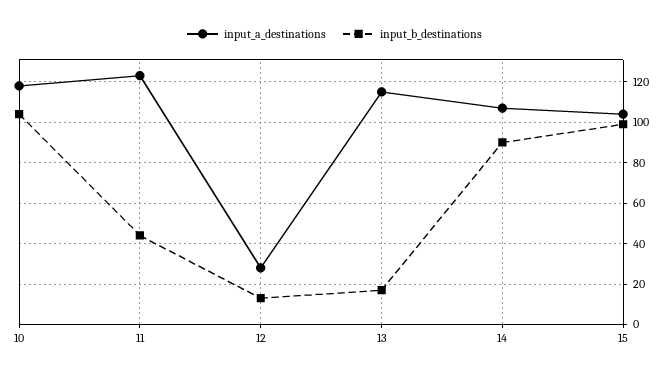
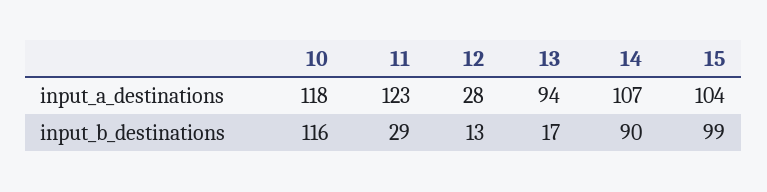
input_b_destinations, 10: 105 -> 116
input_b_destinations, 11: 45 -> 29
input_a_destinations, 13: 115 -> 94

